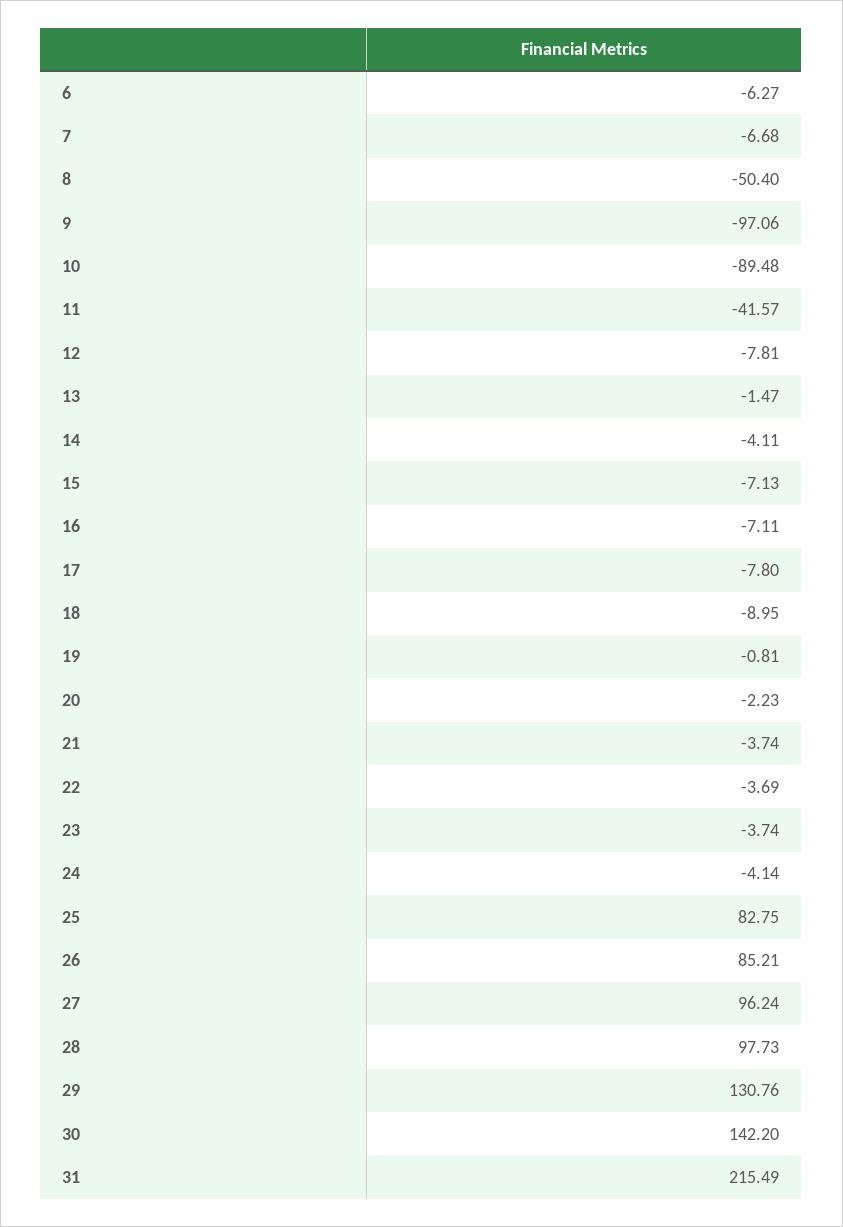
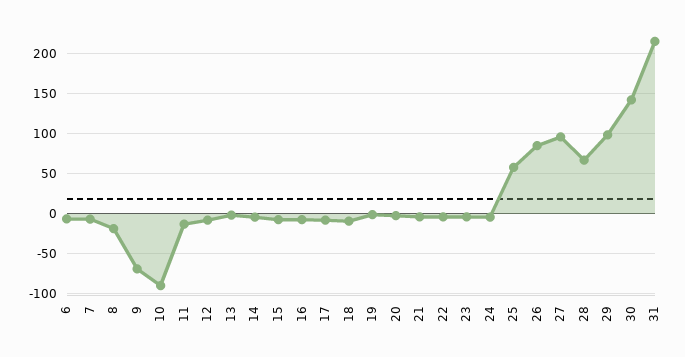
8: -50.4 -> -20
9: -97.06 -> -70
11: -41.57 -> -10
25: 82.75 -> 60
28: 97.73 -> 70
29: 130.76 -> 100

